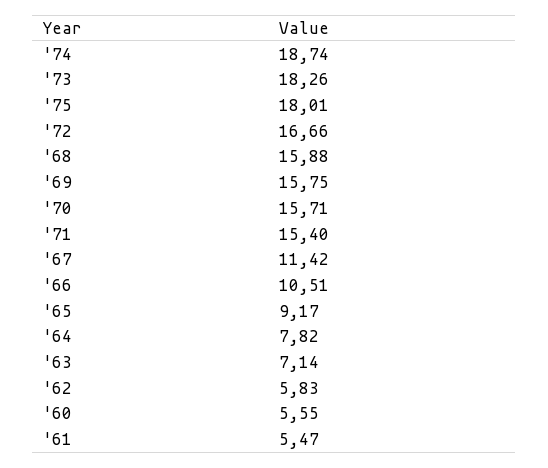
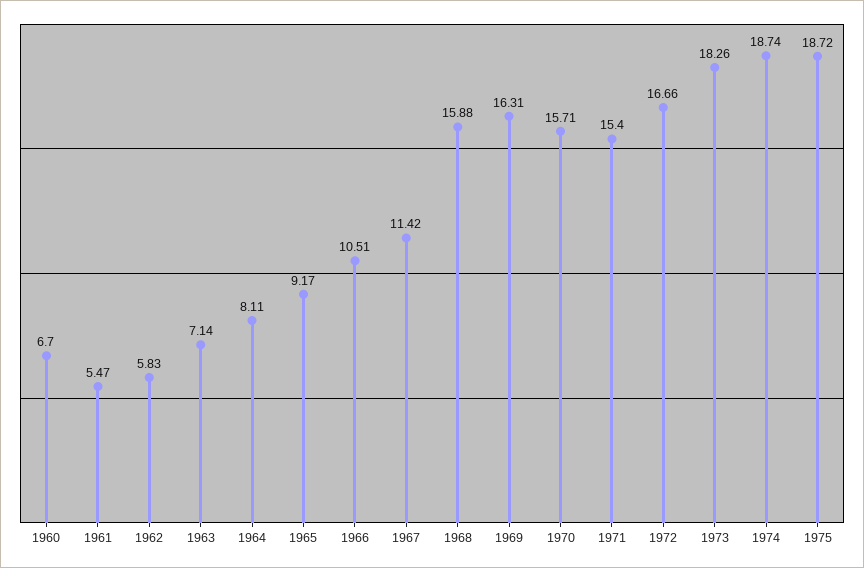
'75: 18.01 -> 18.72
'69: 15.75 -> 16.31
'64: 7.82 -> 8.11
'60: 5.55 -> 6.7

